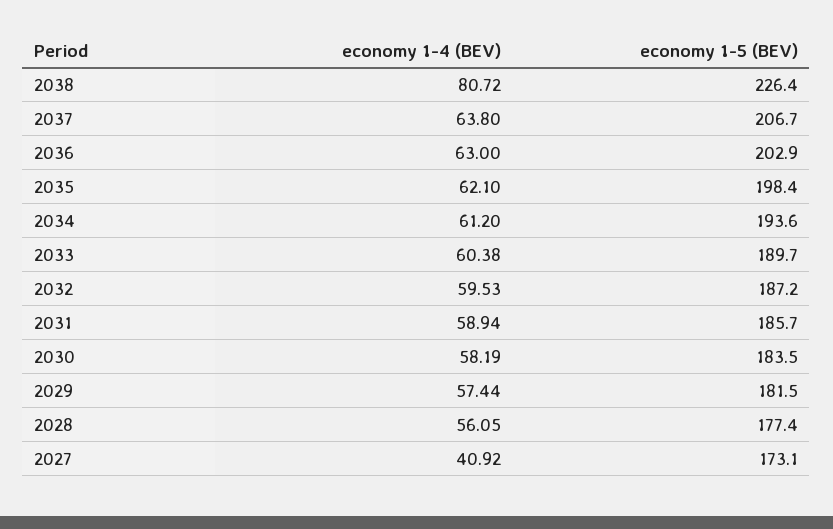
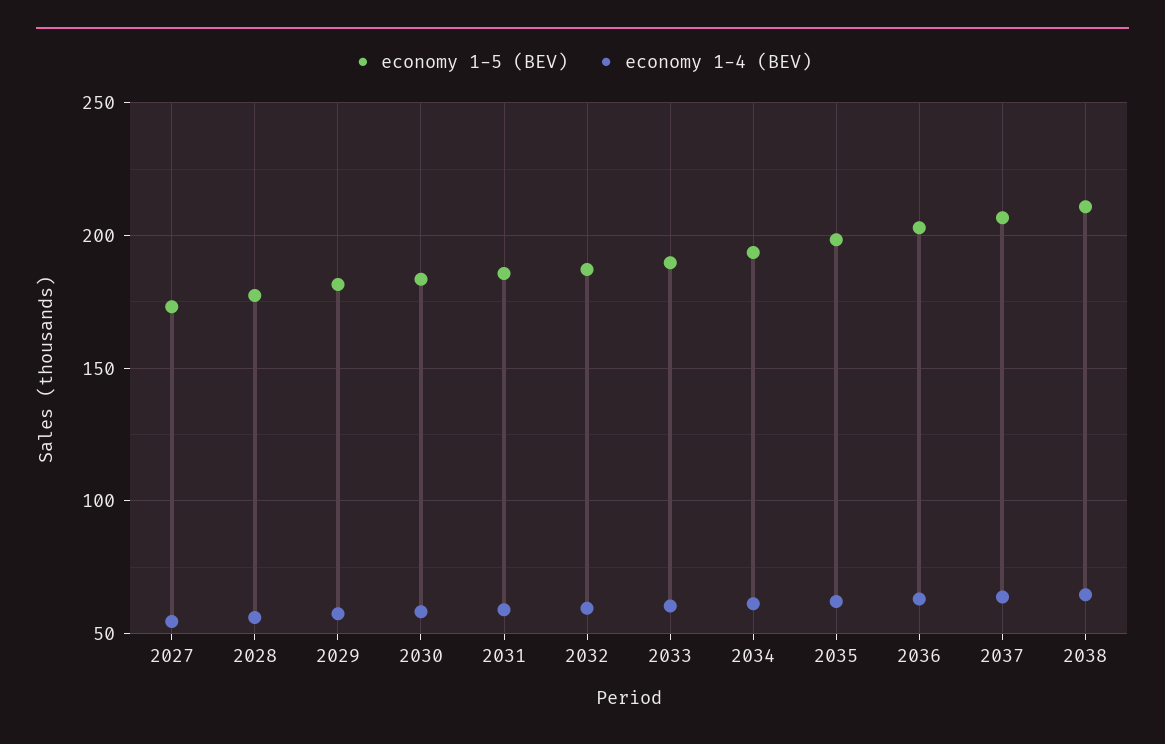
economy 1-4 (BEV), 2038: 80.72 -> 65
economy 1-5 (BEV), 2038: 226.4 -> 210
economy 1-4 (BEV), 2027: 40.92 -> 55

